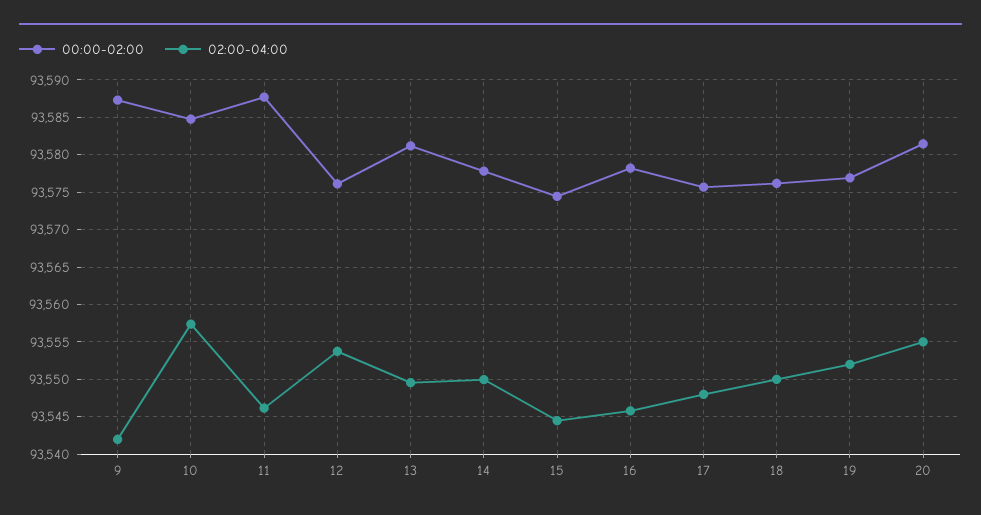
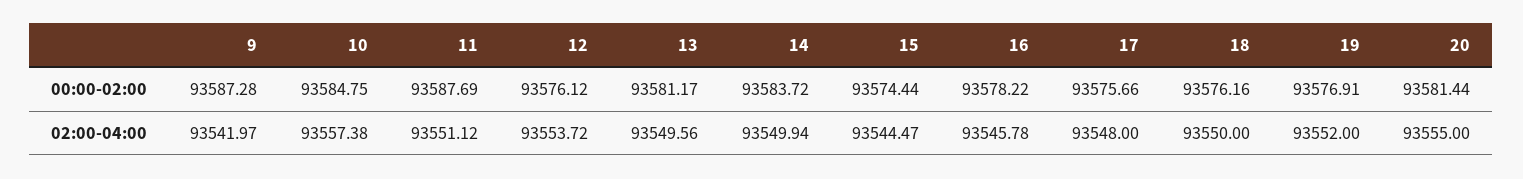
02:00-04:00, 11: 93546 -> 93551.12
00:00-02:00, 14: 93578 -> 93583.72

